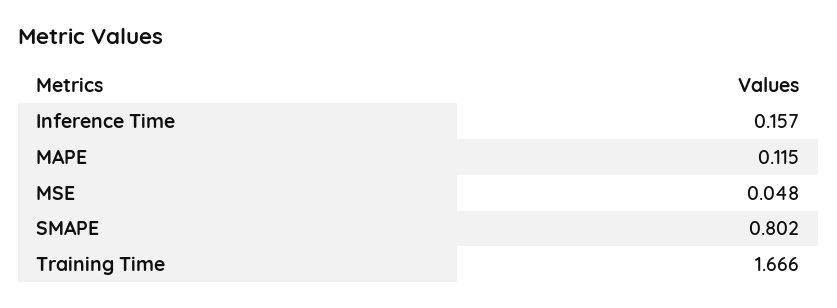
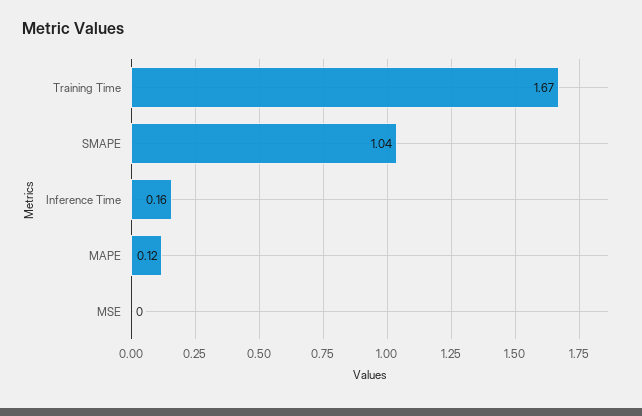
MSE: 0.048 -> 0
SMAPE: 0.802 -> 1.04

